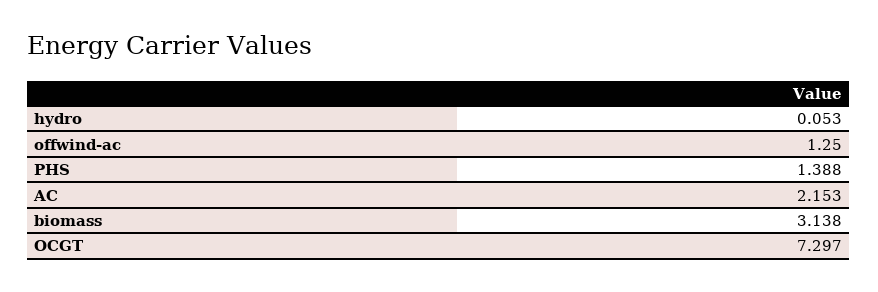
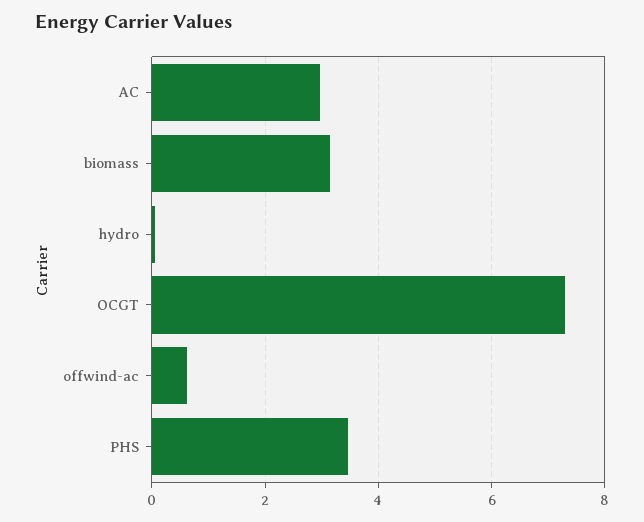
offwind-ac: 1.25 -> 0.6
PHS: 1.388 -> 3.4
AC: 2.153 -> 3

